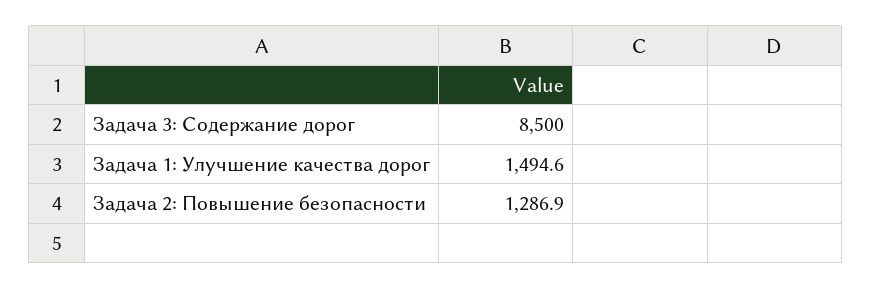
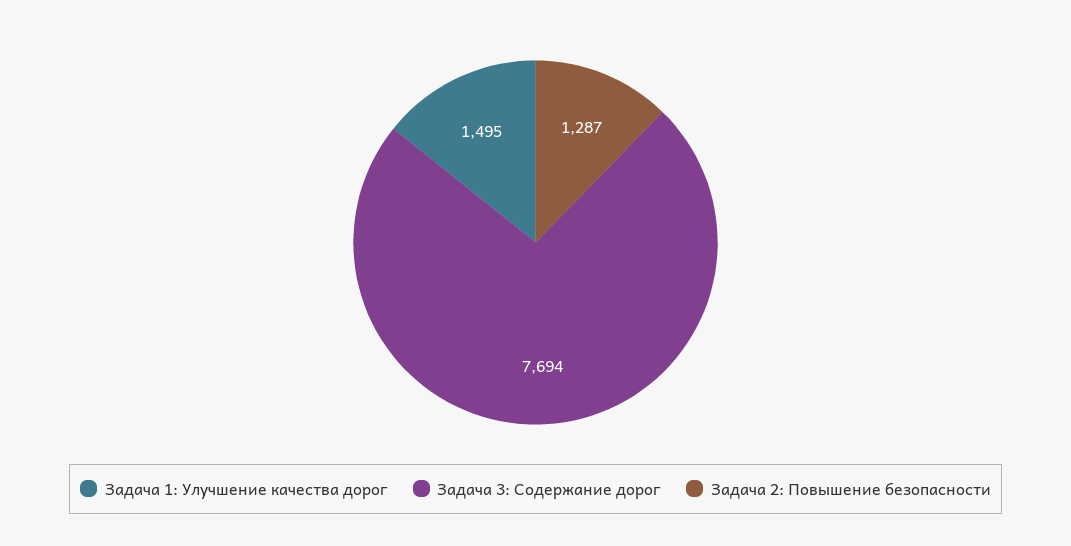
Задача 3: Содержание дорог: 8500 -> 7694

